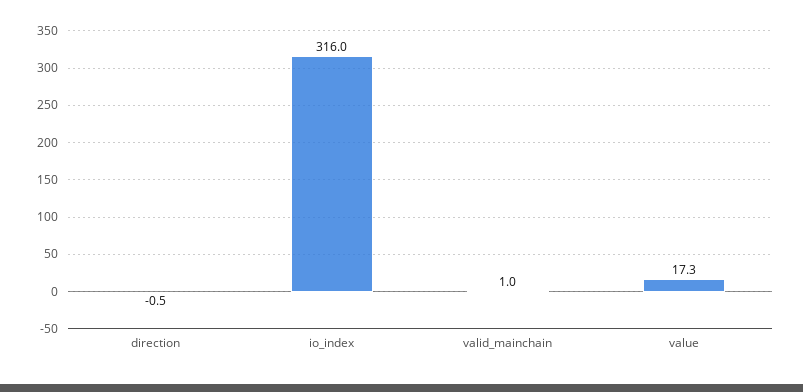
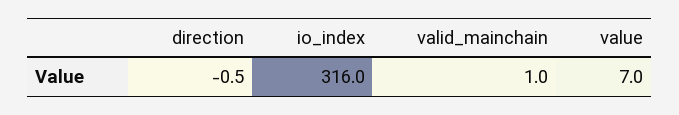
value: 17.3 -> 7

